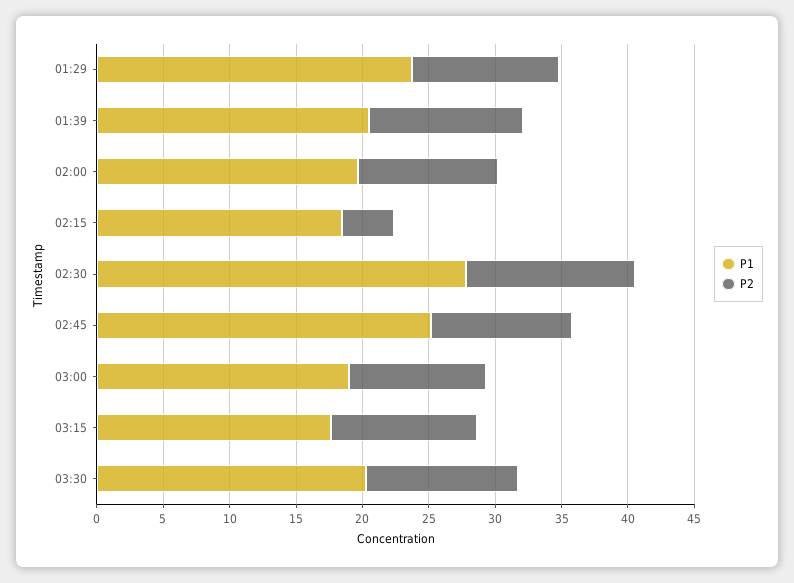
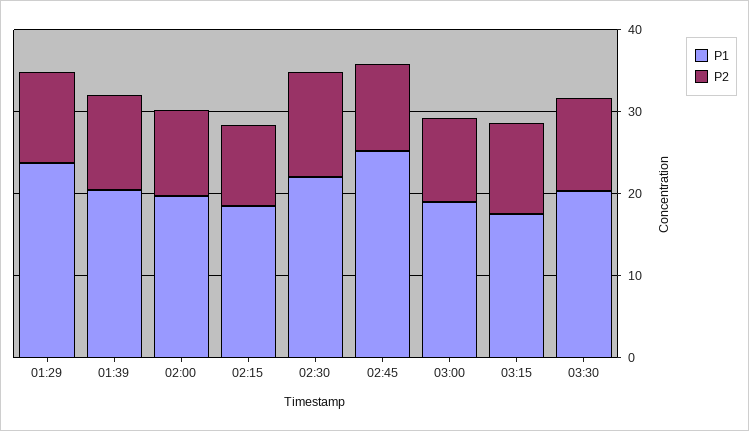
P2, 02:15: 4 -> 10
P1, 02:30: 28 -> 22

